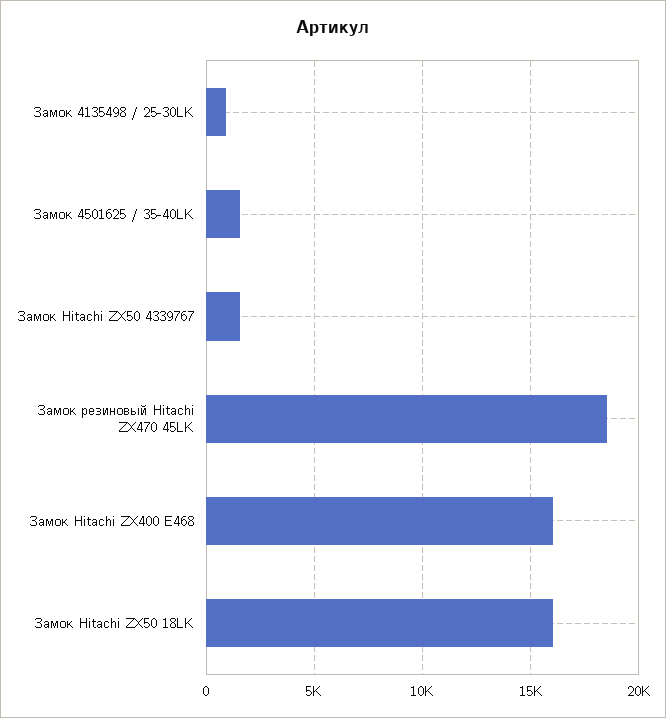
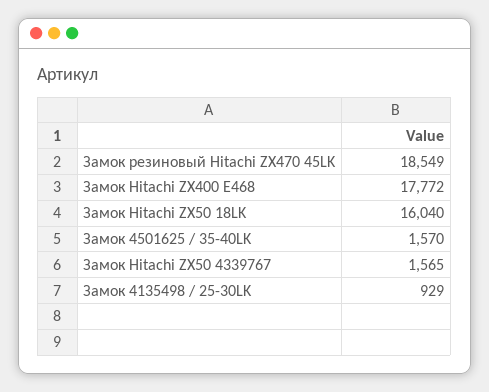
Замок Hitachi ZX400 E468: 16000 -> 17772

